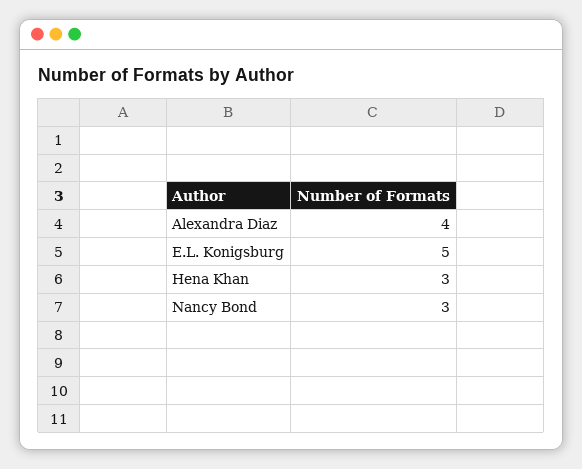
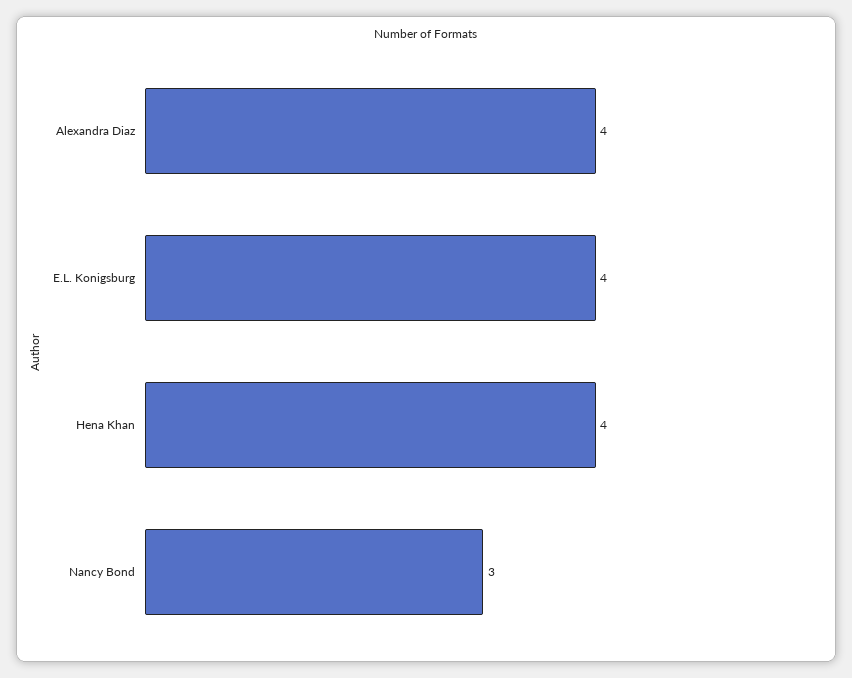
E.L. Konigsburg: 5 -> 4
Hena Khan: 3 -> 4

